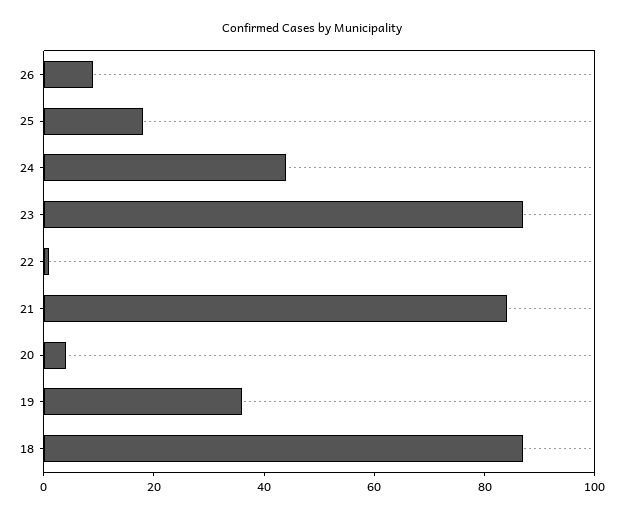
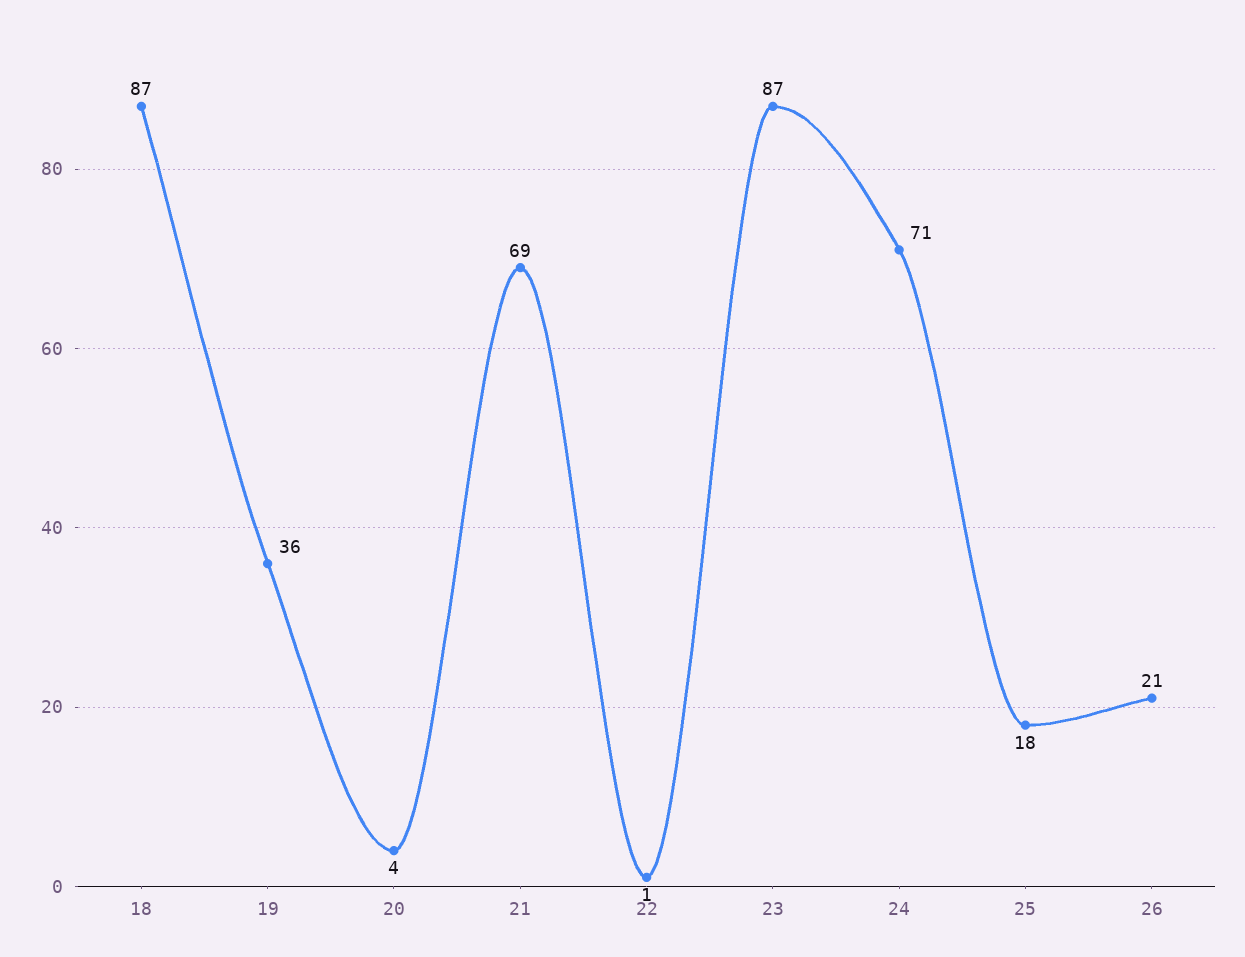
26: 10 -> 21
24: 45 -> 71
21: 85 -> 69

